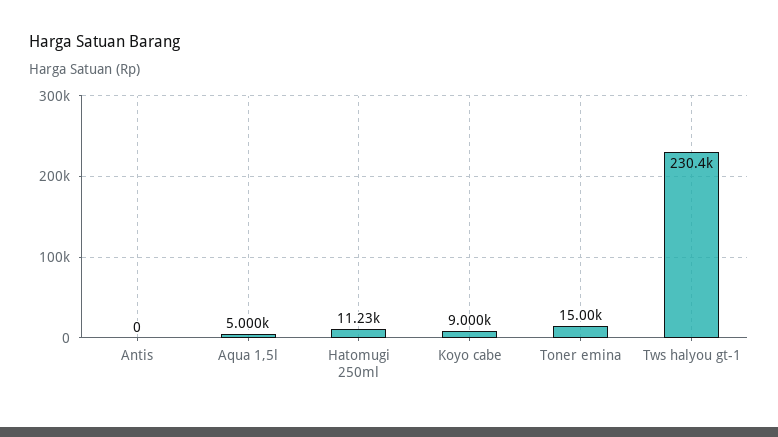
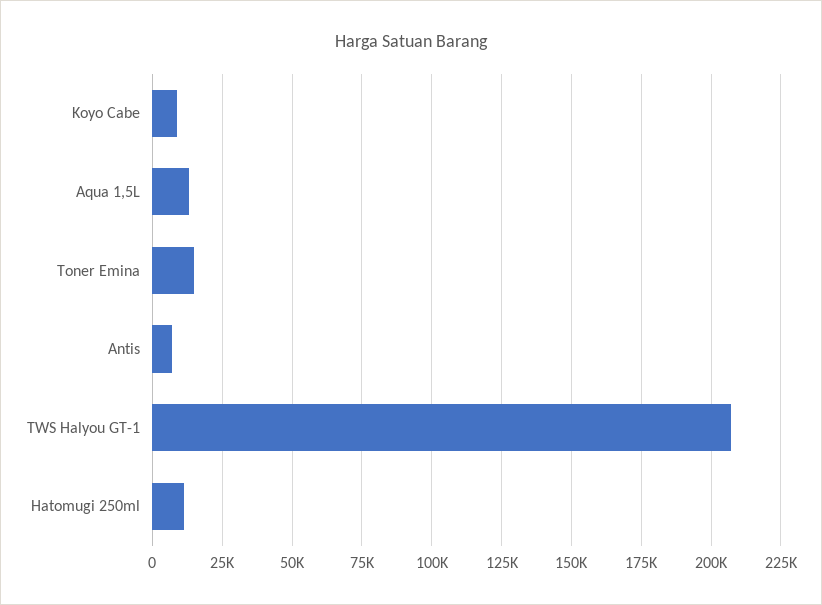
Antis: 0 -> 7500
Aqua 1,5l: 5000 -> 12500
Tws halyou gt-1: 230400 -> 207500

